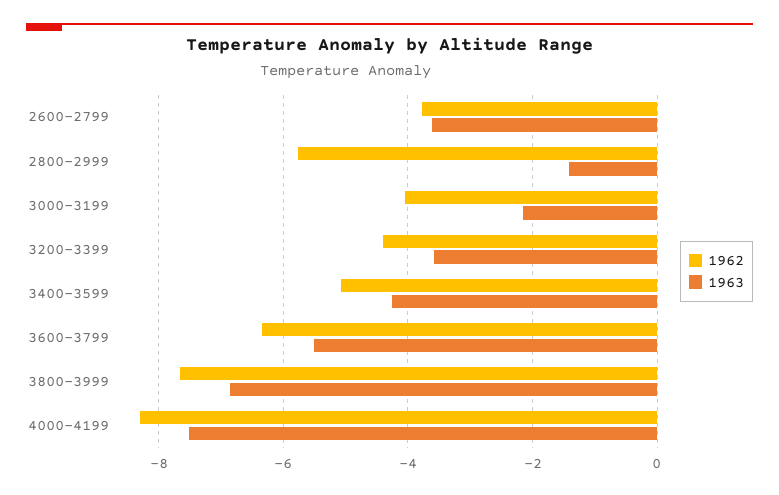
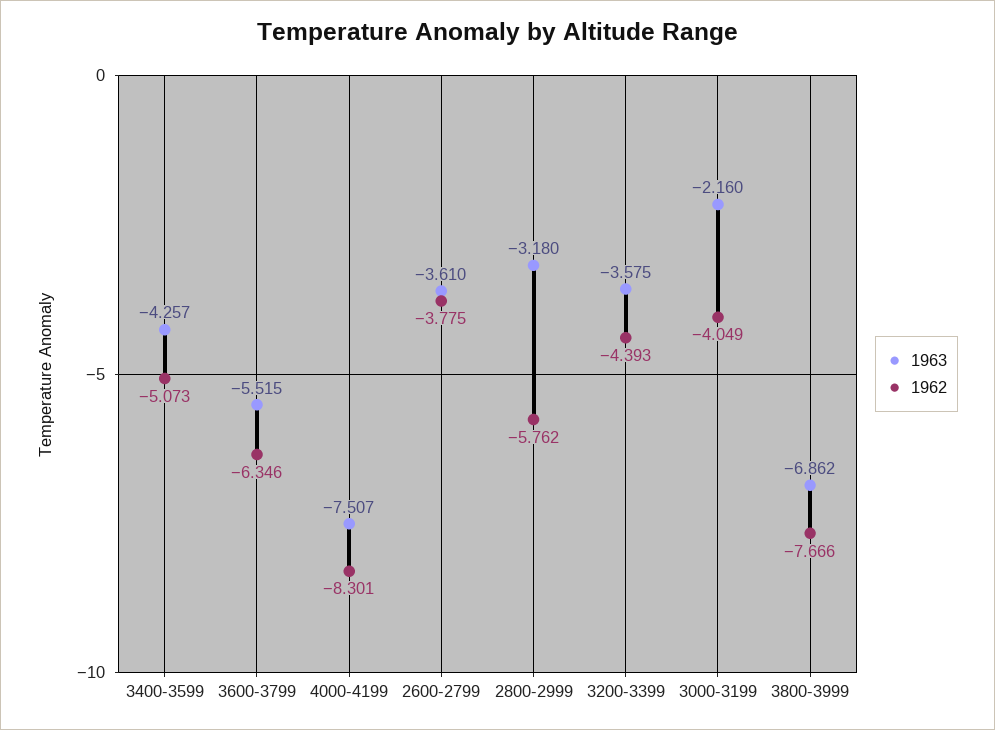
1963, 2800-2999: -1.4 -> -3.18

